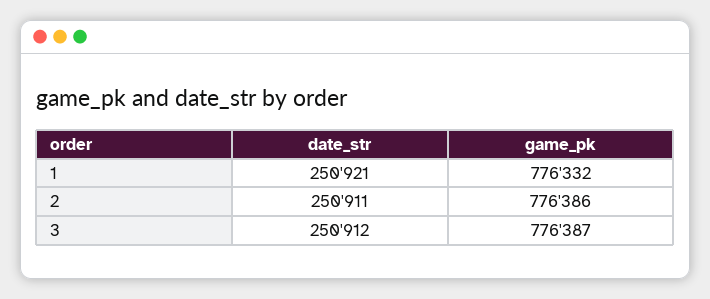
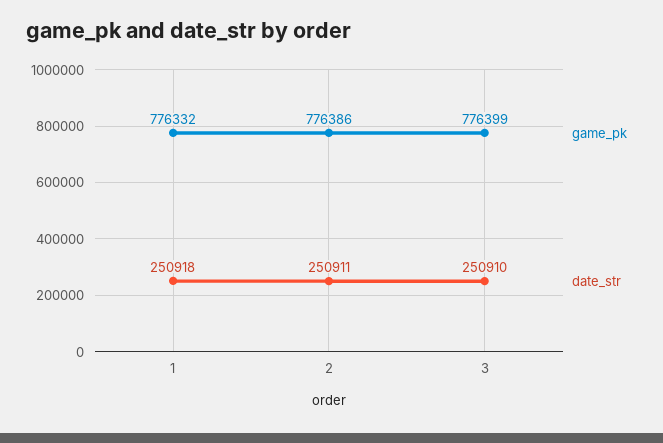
date_str, 1: 250921 -> 250918
date_str, 3: 250912 -> 250910
game_pk, 3: 776387 -> 776399

